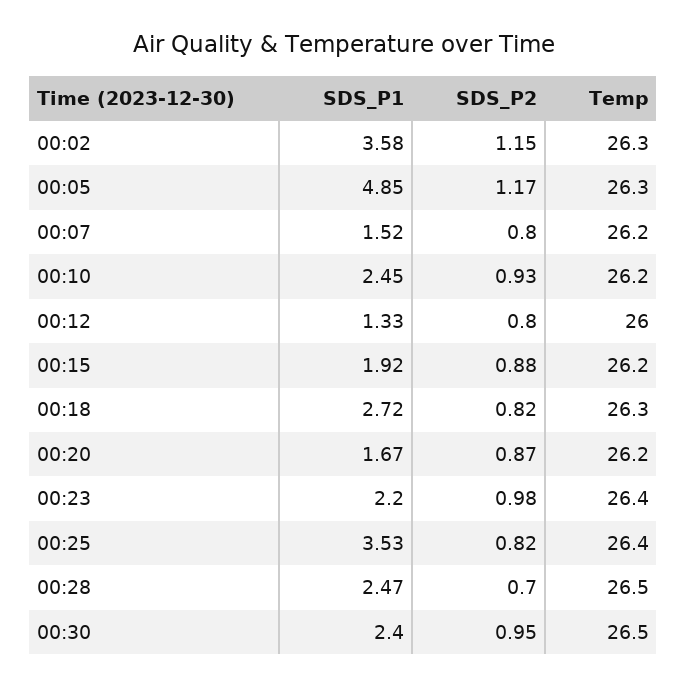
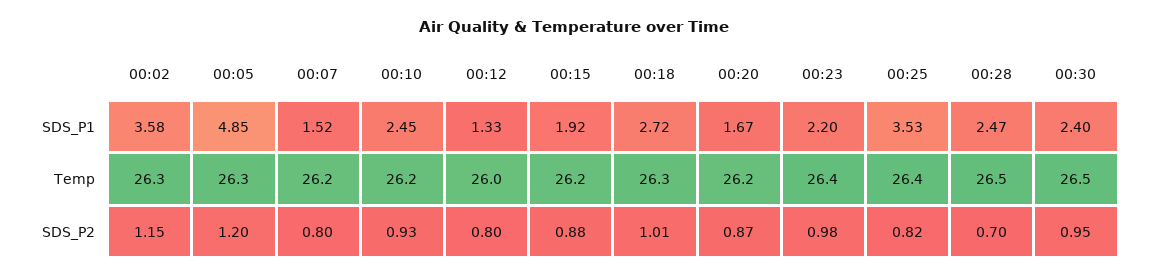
SDS_P2, 00:05: 1.17 -> 1.2
SDS_P2, 00:18: 0.82 -> 1.01

